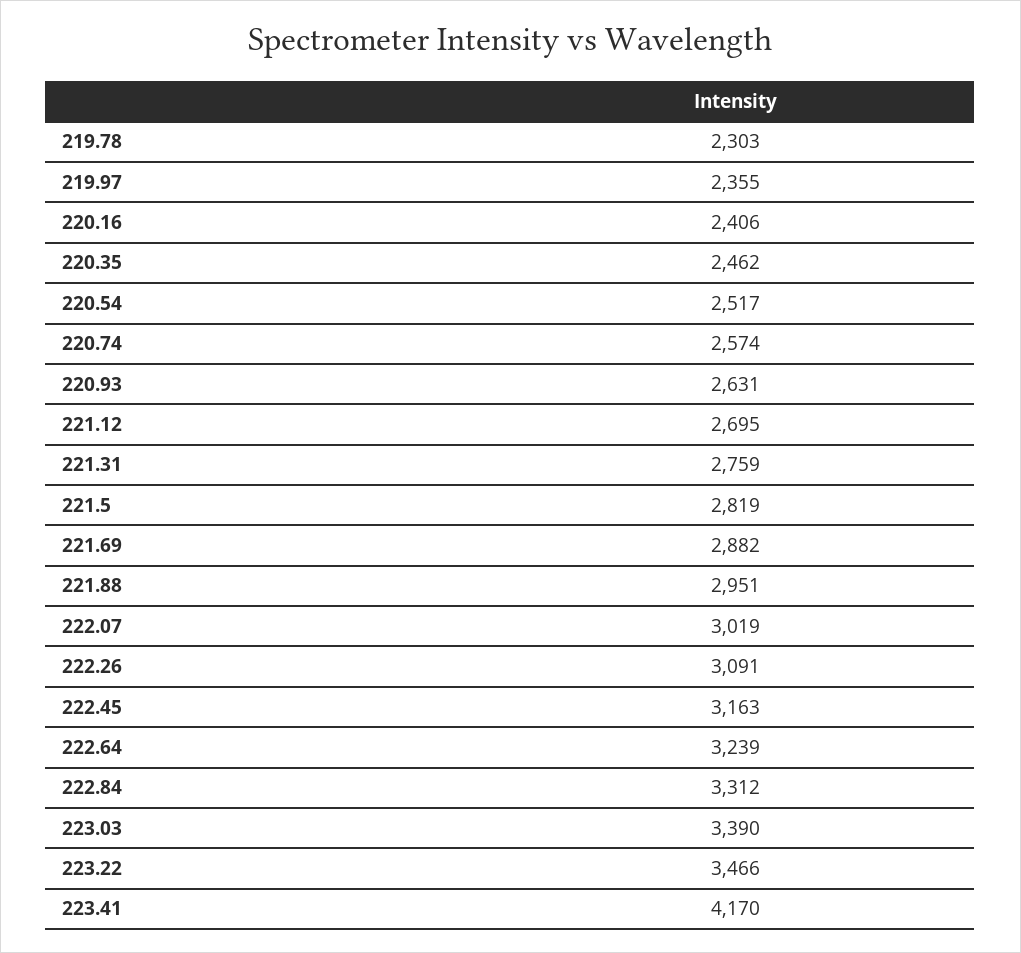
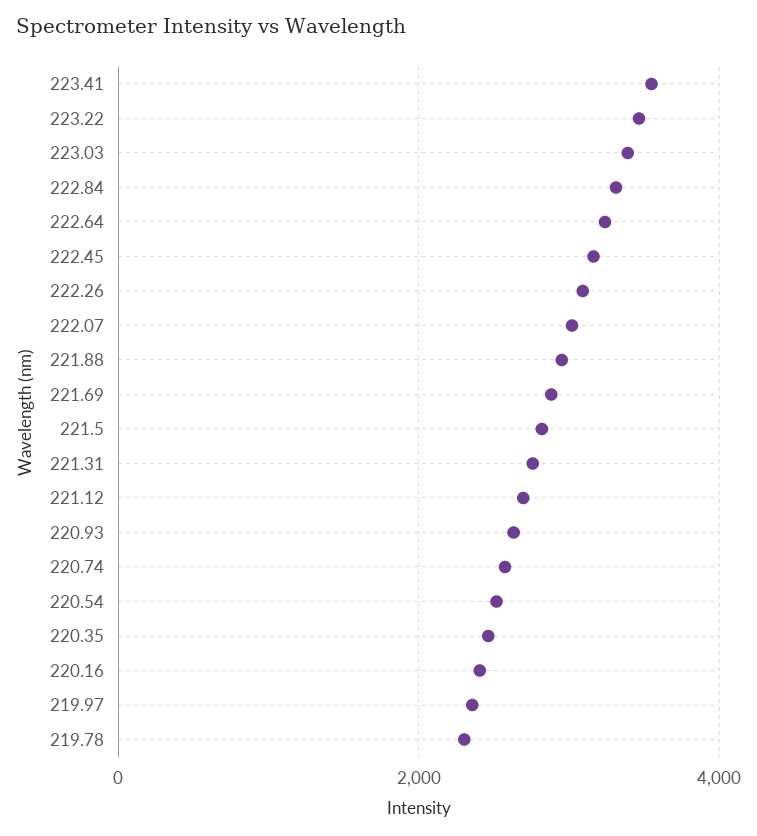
223.41: 4170 -> 3600

